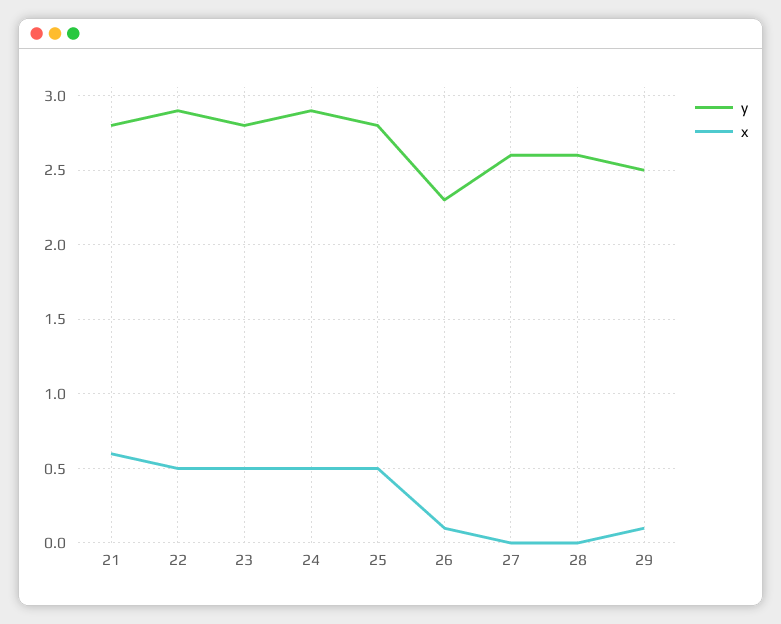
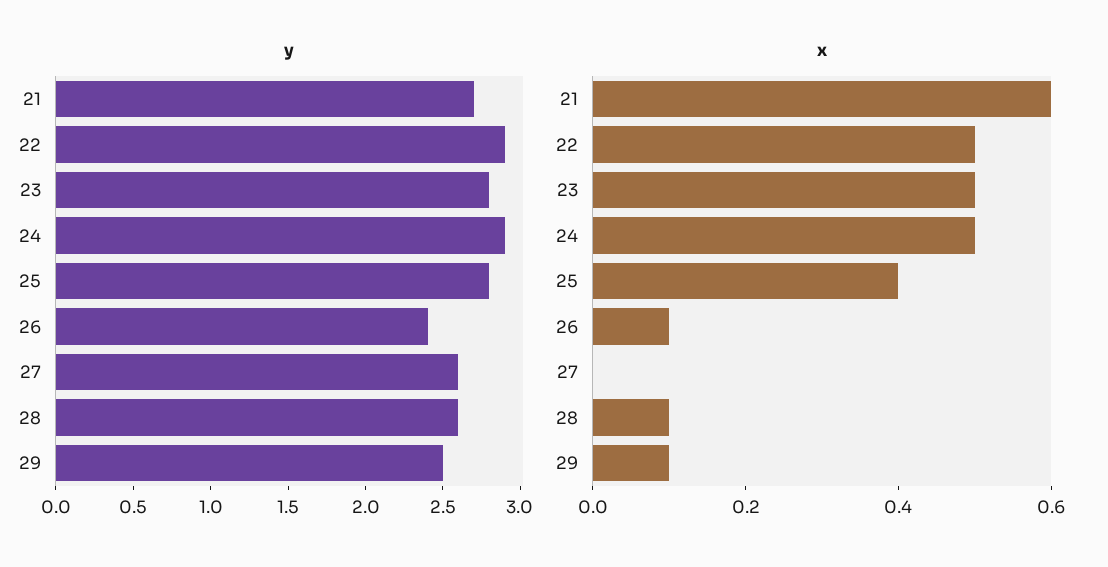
y, 21: 2.8 -> 2.7
x, 25: 0.5 -> 0.4
y, 26: 2.3 -> 2.4
x, 28: 0 -> 0.1

